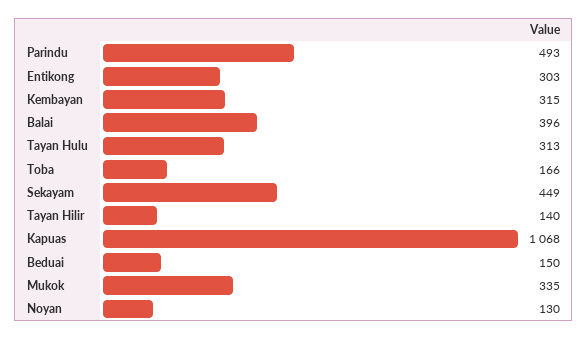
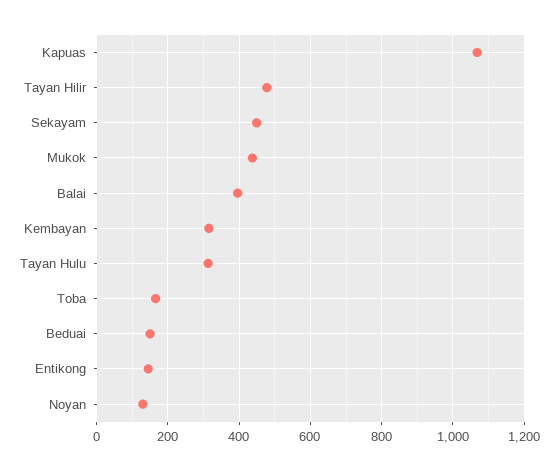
Parindu: 493 -> none
Entikong: 303 -> 140
Tayan Hilir: 140 -> 480
Mukok: 335 -> 440

